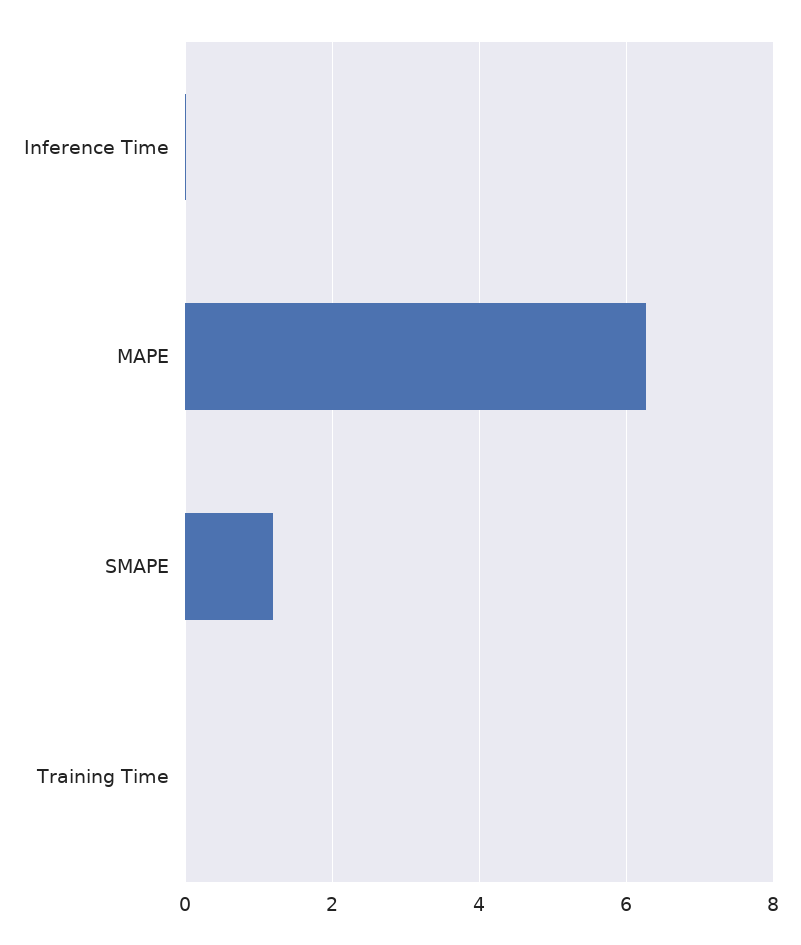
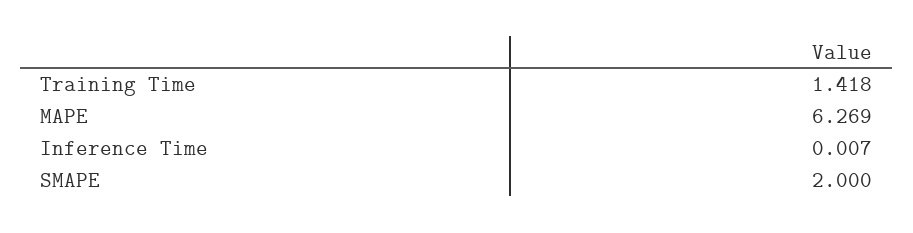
SMAPE: 1.2 -> 2
Training Time: 0 -> 1.418

